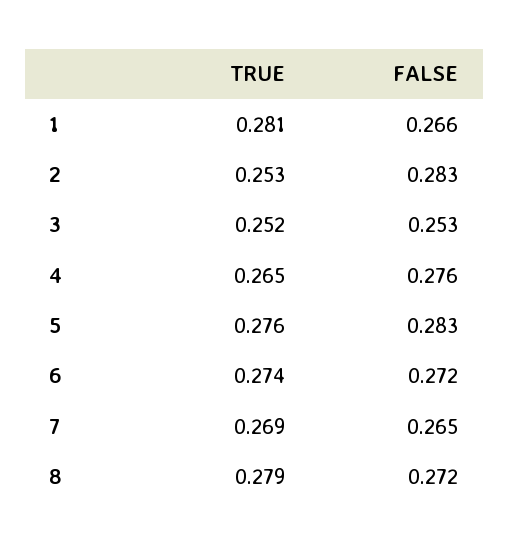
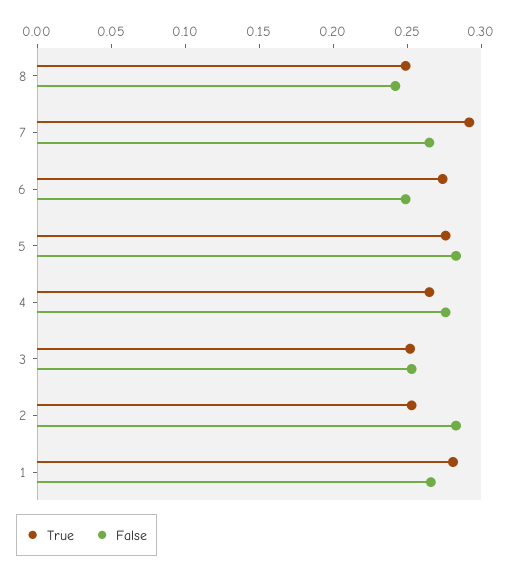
FALSE, 6: 0.272 -> 0.25
TRUE, 7: 0.269 -> 0.29
TRUE, 8: 0.279 -> 0.25
FALSE, 8: 0.272 -> 0.24

